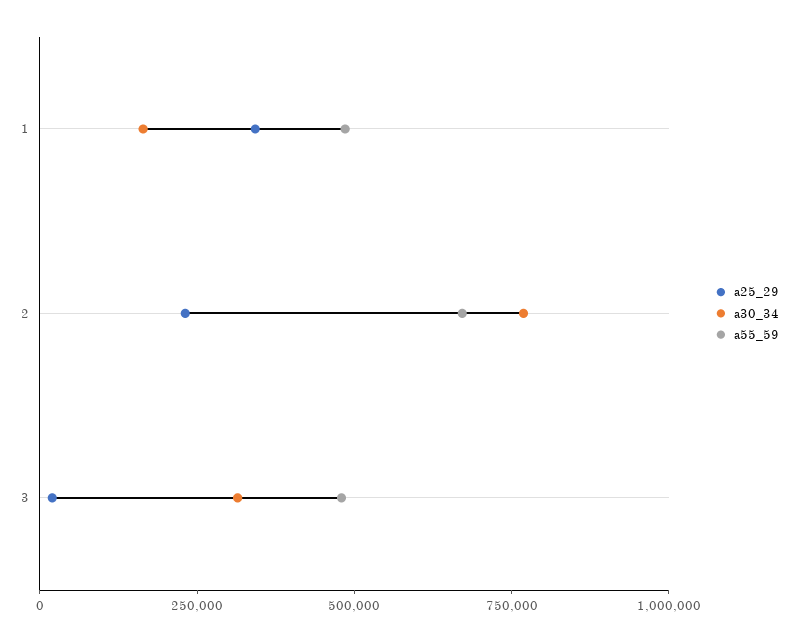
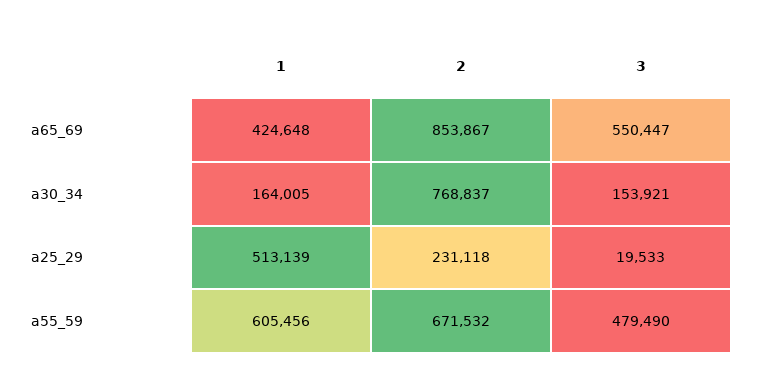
a25_29, 1: 350000 -> 513139
a55_59, 1: 500000 -> 605456
a30_34, 3: 300000 -> 153921
a65_69, 1: none -> 424648
a65_69, 2: none -> 853867
a65_69, 3: none -> 550447

